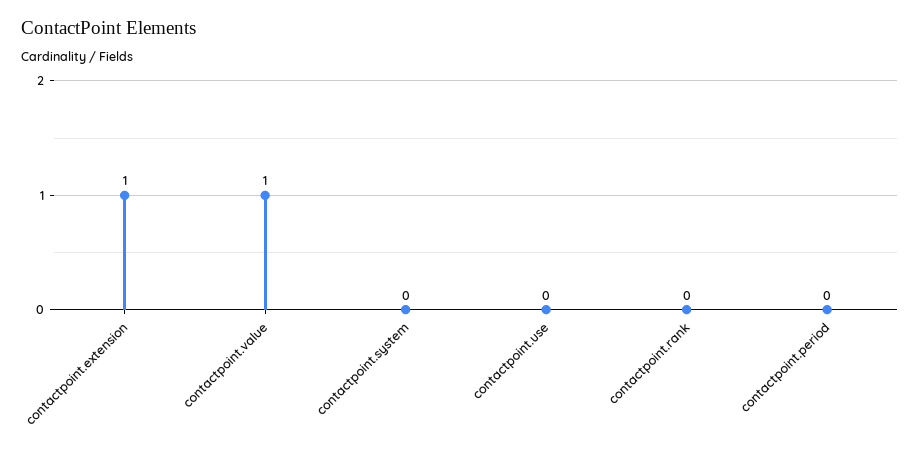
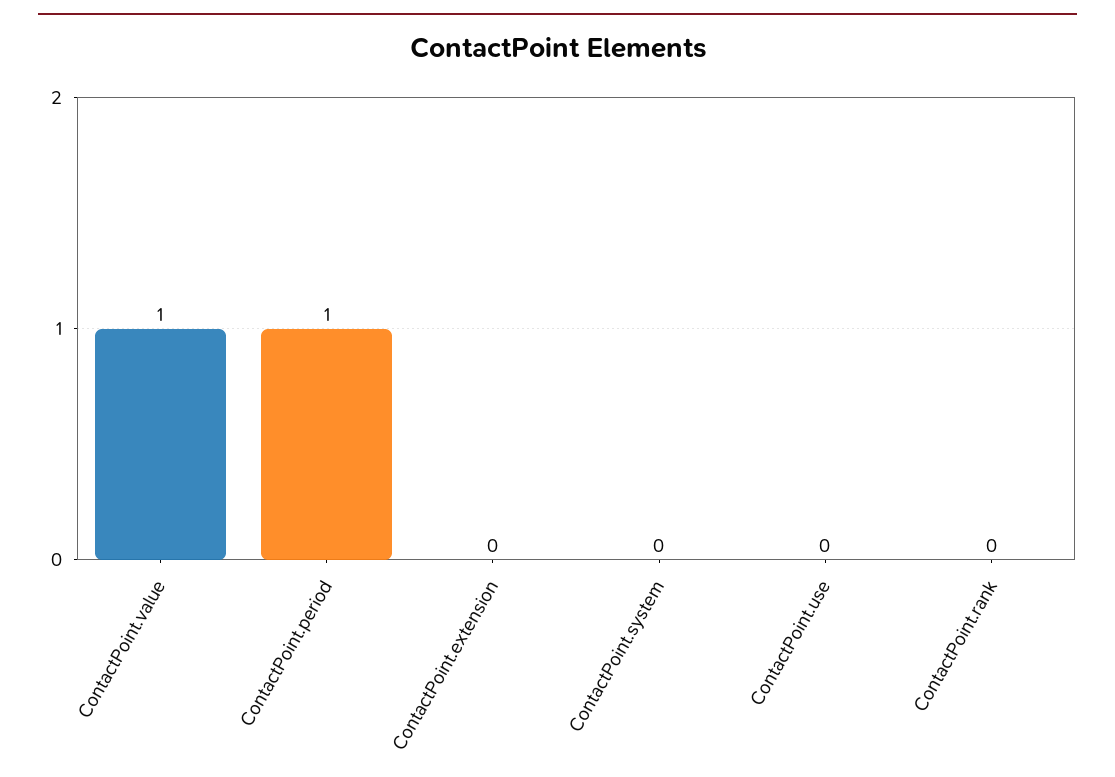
contactpoint.extension: 1 -> 0
contactpoint.period: 0 -> 1

